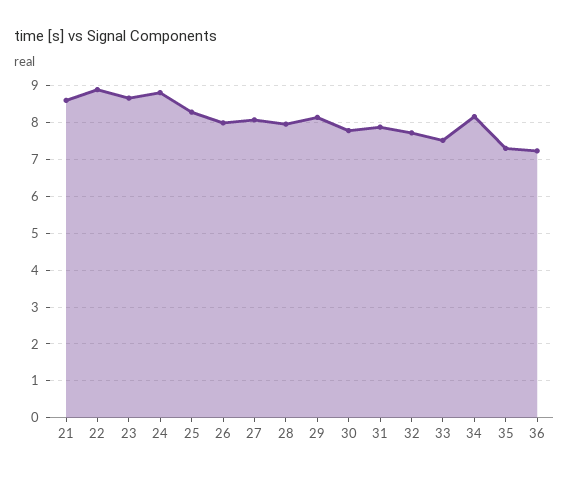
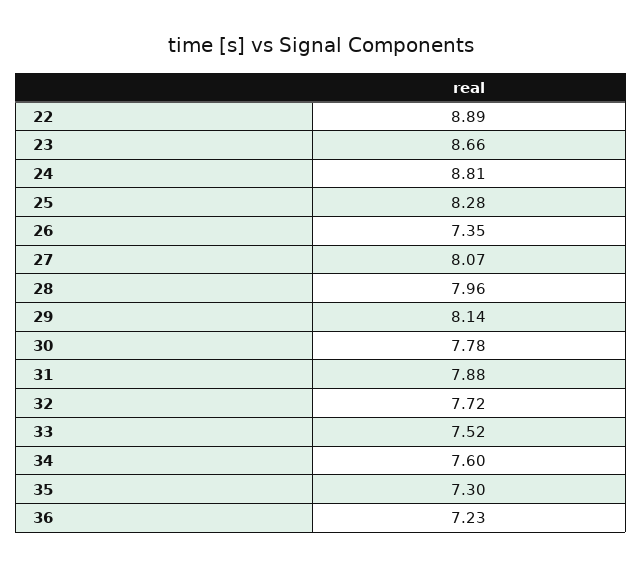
21: 8.6 -> none
26: 8 -> 7.35
34: 8.2 -> 7.6

